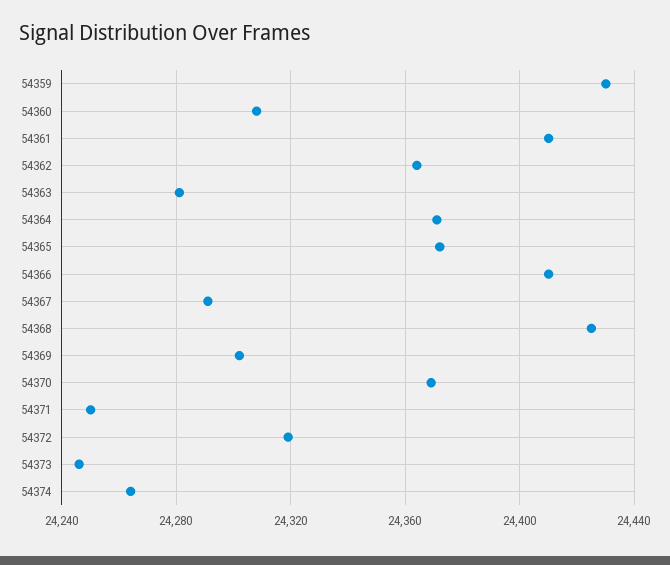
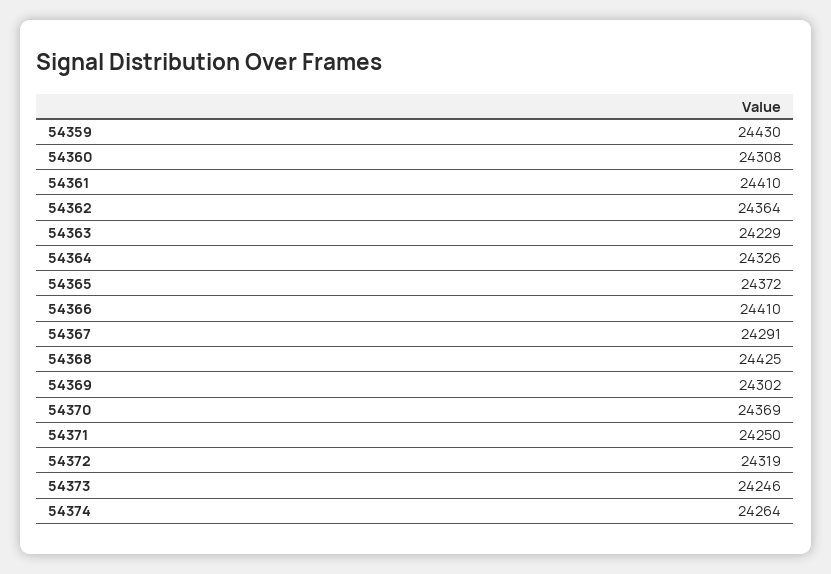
54363: 24280 -> 24229
54364: 24370 -> 24326

